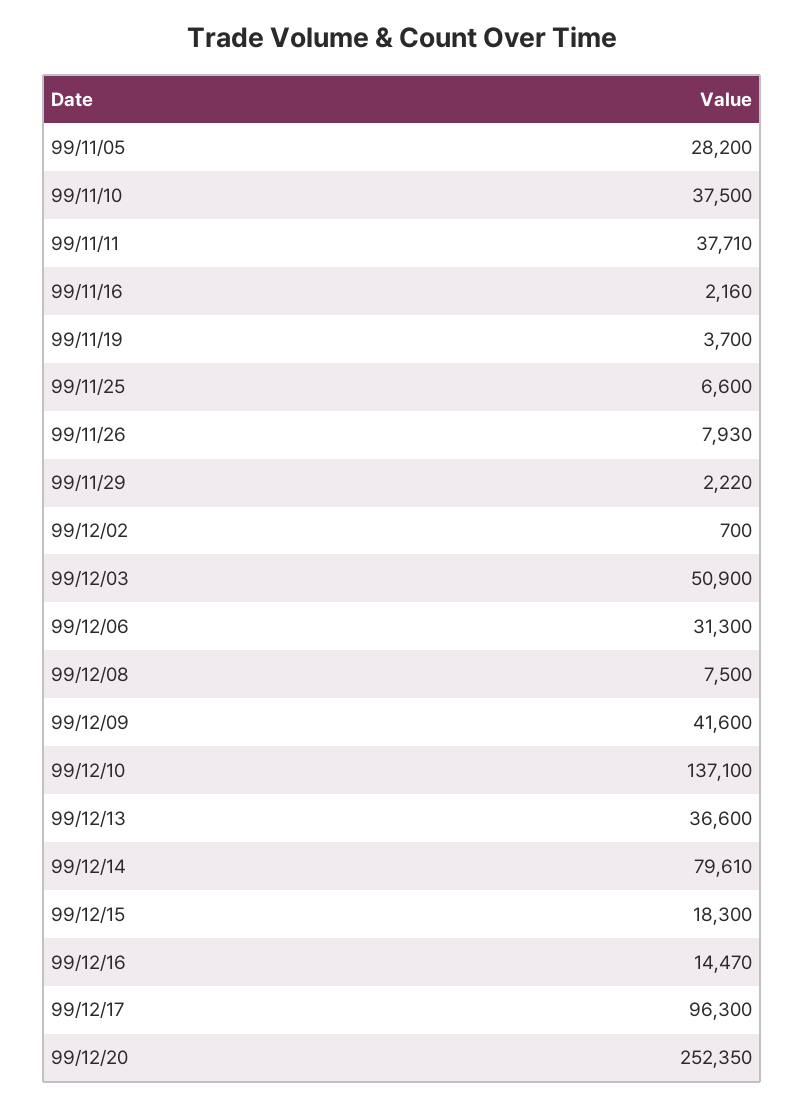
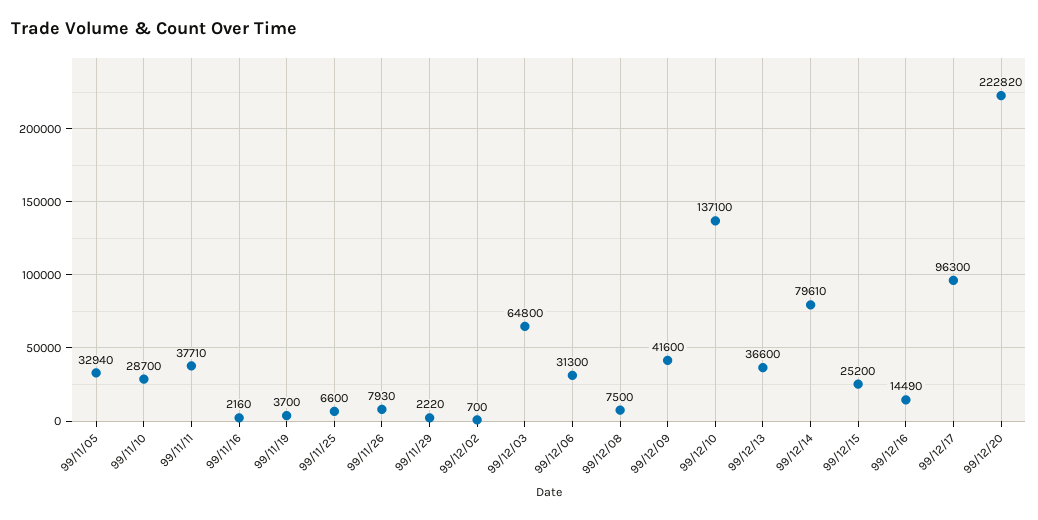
99/11/05: 28200 -> 32940
99/11/10: 37500 -> 28700
99/12/03: 50900 -> 64800
99/12/15: 18300 -> 25200
99/12/16: 14470 -> 14490
99/12/20: 252350 -> 222820

